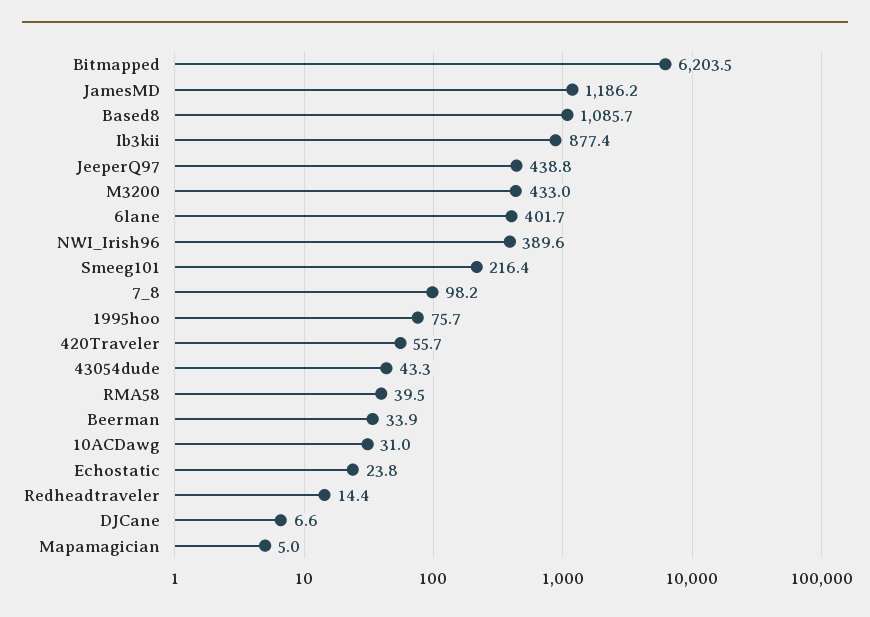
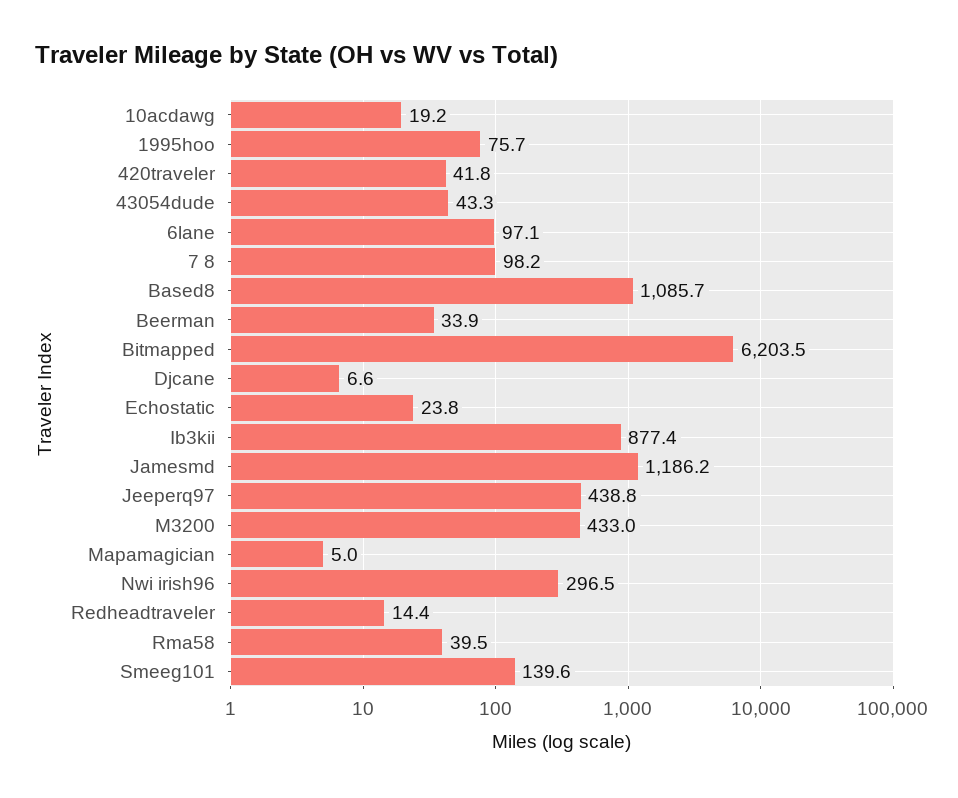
6lane: 401.7 -> 97.1
NWI_Irish96: 389.6 -> 296.5
Smeeg101: 216.4 -> 139.6
420Traveler: 55.7 -> 41.8
10ACDawg: 31 -> 19.2

